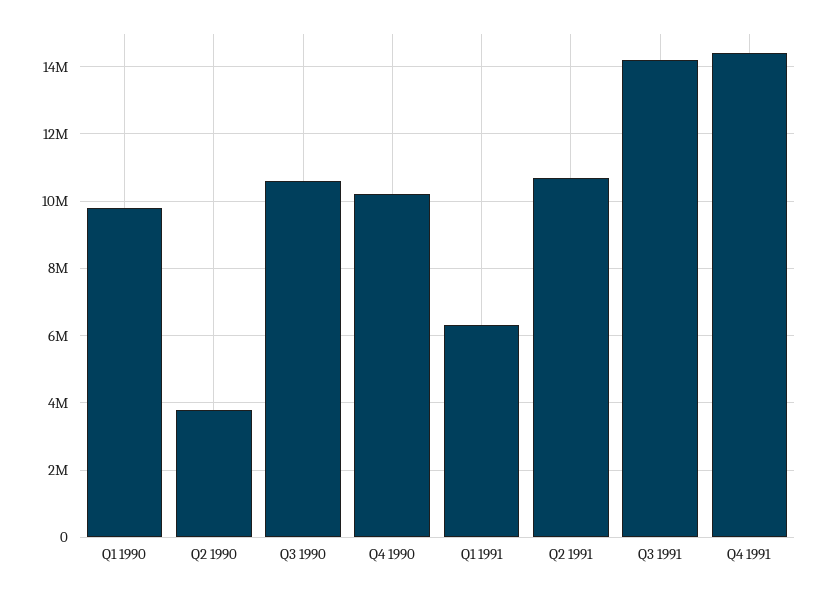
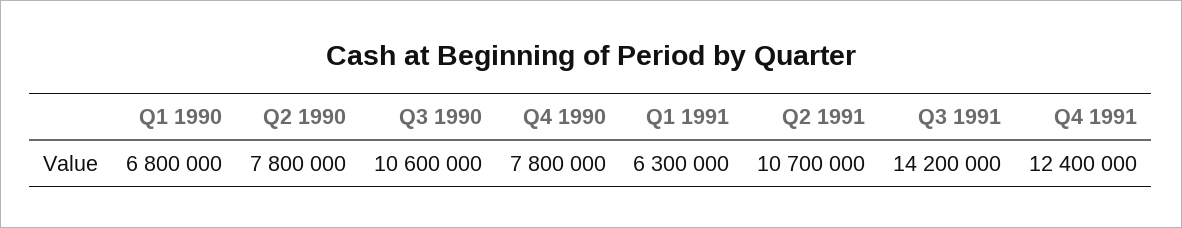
Q1 1990: 9800000 -> 6800000
Q2 1990: 3800000 -> 7800000
Q4 1990: 10200000 -> 7800000
Q4 1991: 14400000 -> 12400000

